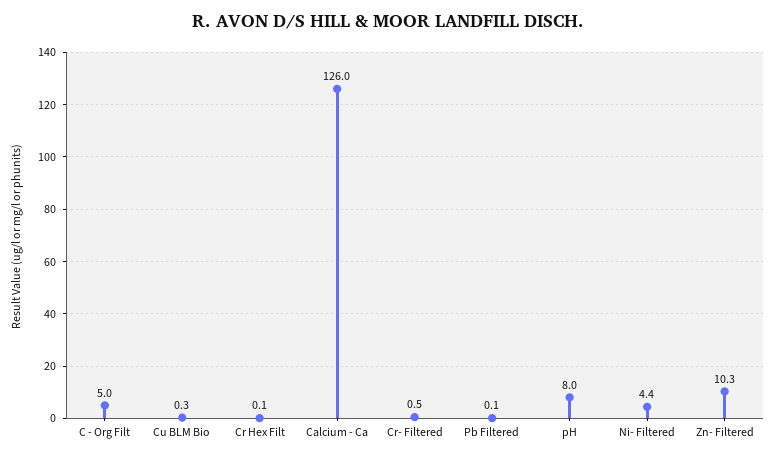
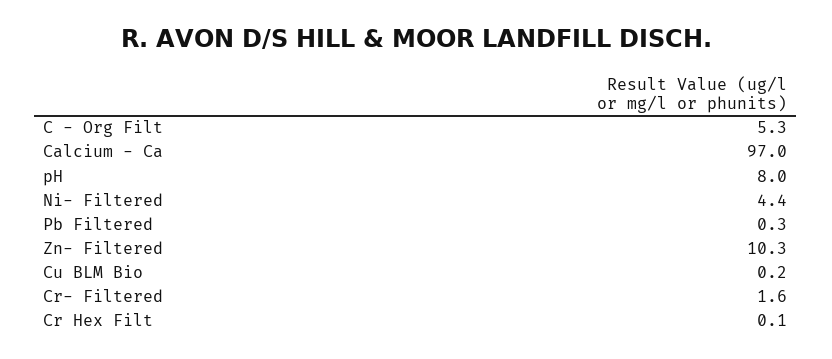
C - Org Filt: 5 -> 5.3
Cu BLM Bio: 0.3 -> 0.2
Calcium - Ca: 126 -> 97
Cr- Filtered: 0.5 -> 1.6
Pb Filtered: 0.1 -> 0.3

